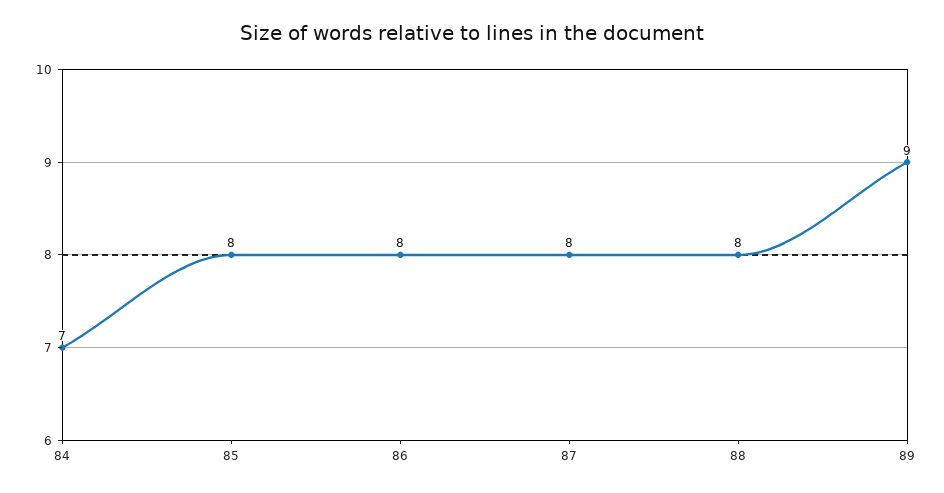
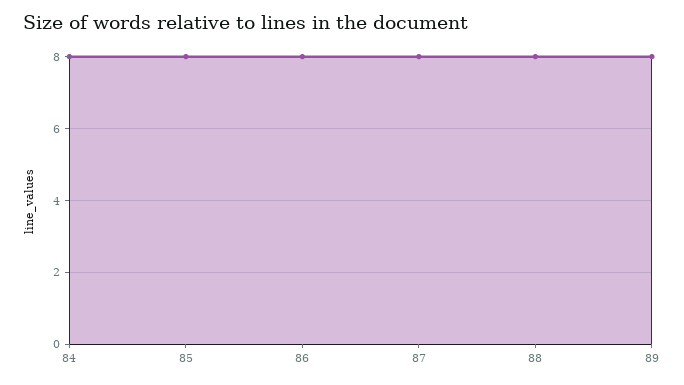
84: 7 -> 8
89: 9 -> 8

